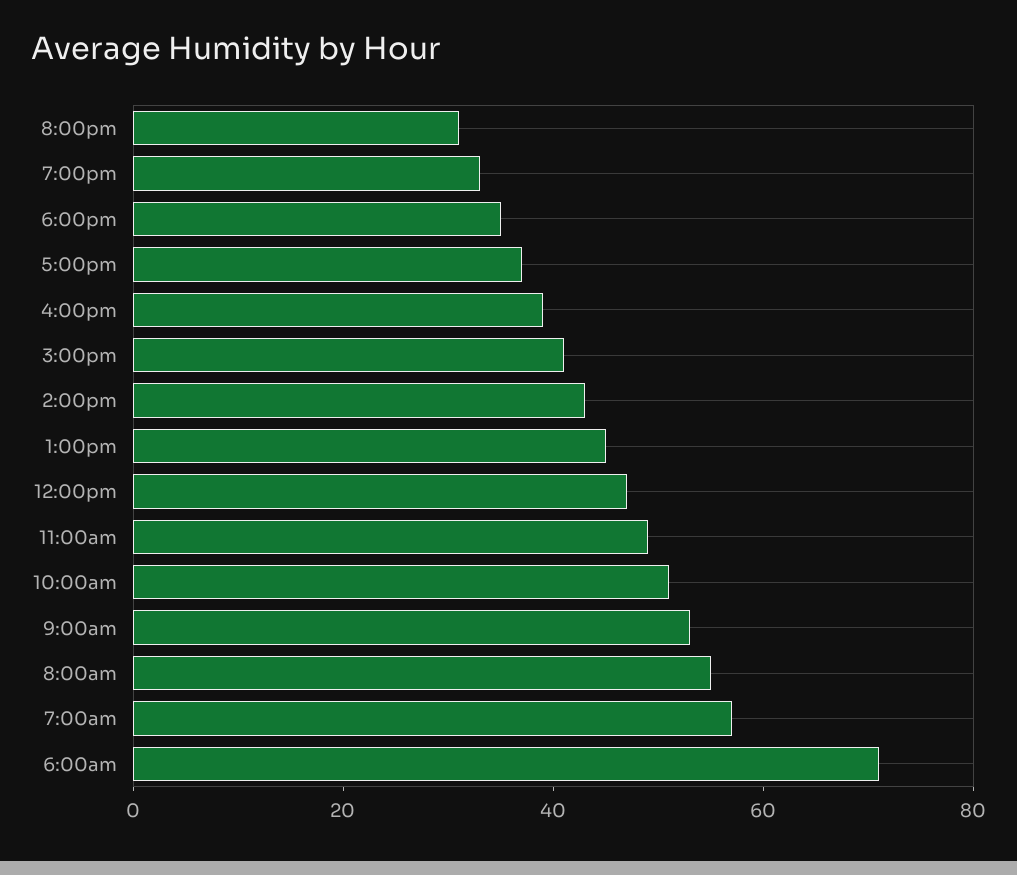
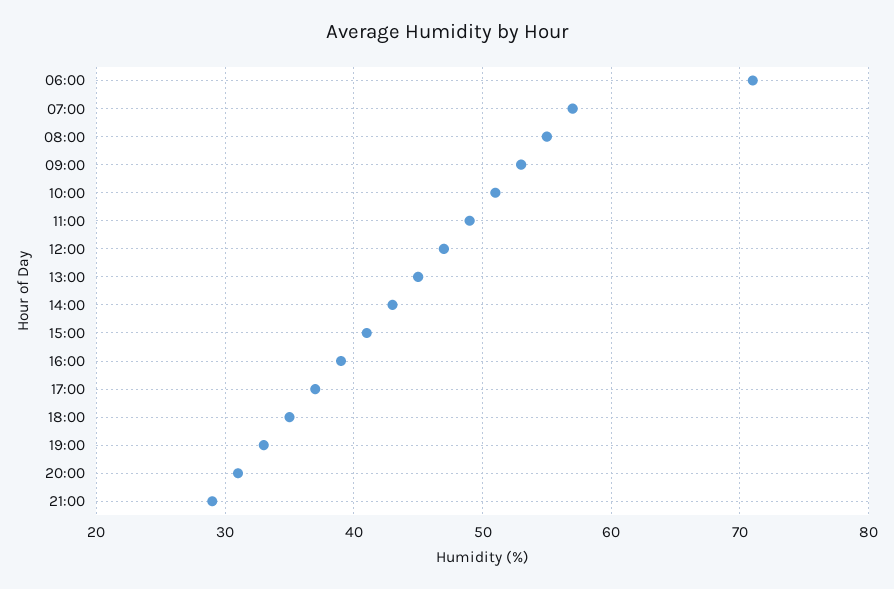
21:00: none -> 29

